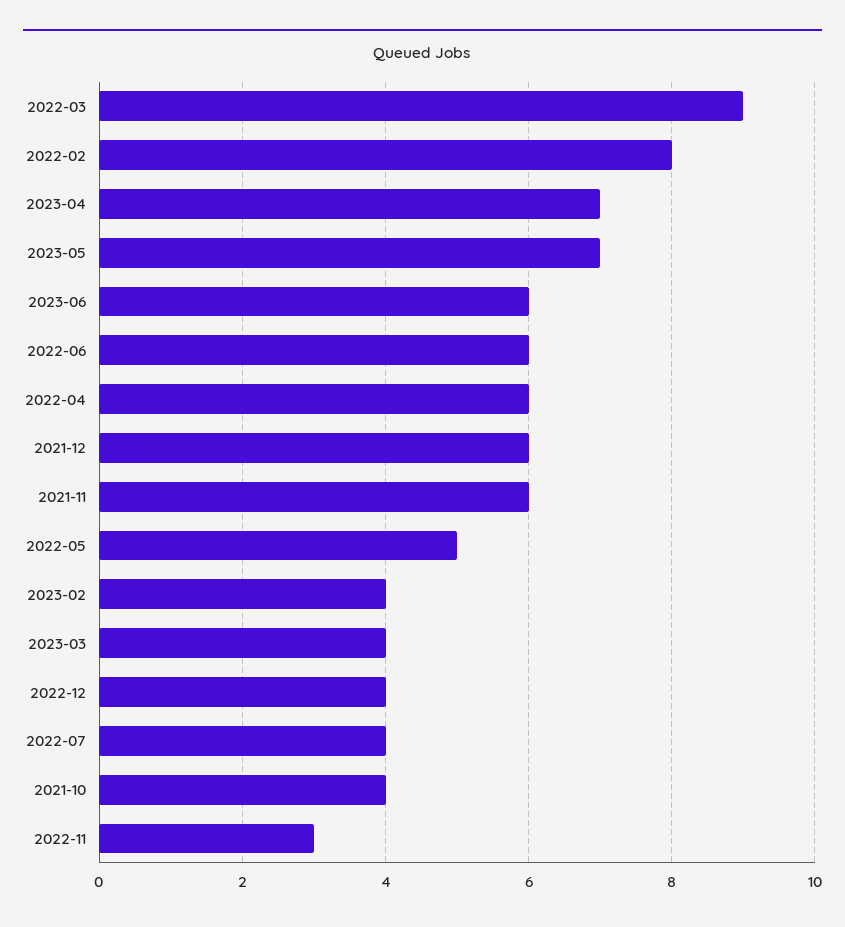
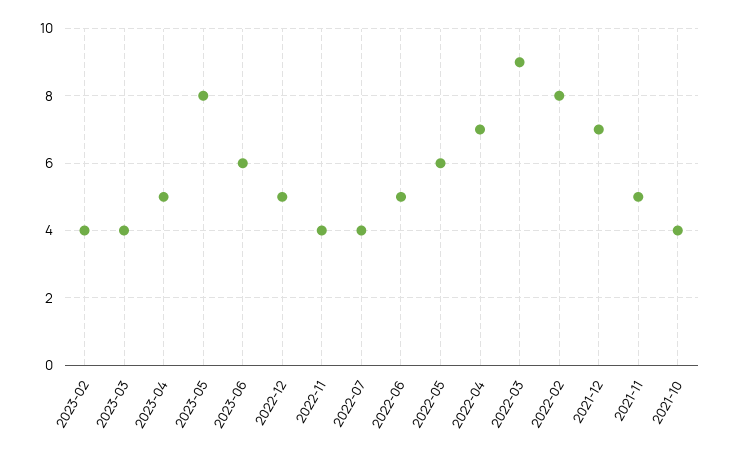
2023-04: 7 -> 5
2023-05: 7 -> 8
2022-06: 6 -> 5
2022-04: 6 -> 7
2021-12: 6 -> 7
2021-11: 6 -> 5
2022-05: 5 -> 6
2022-12: 4 -> 5
2022-11: 3 -> 4

